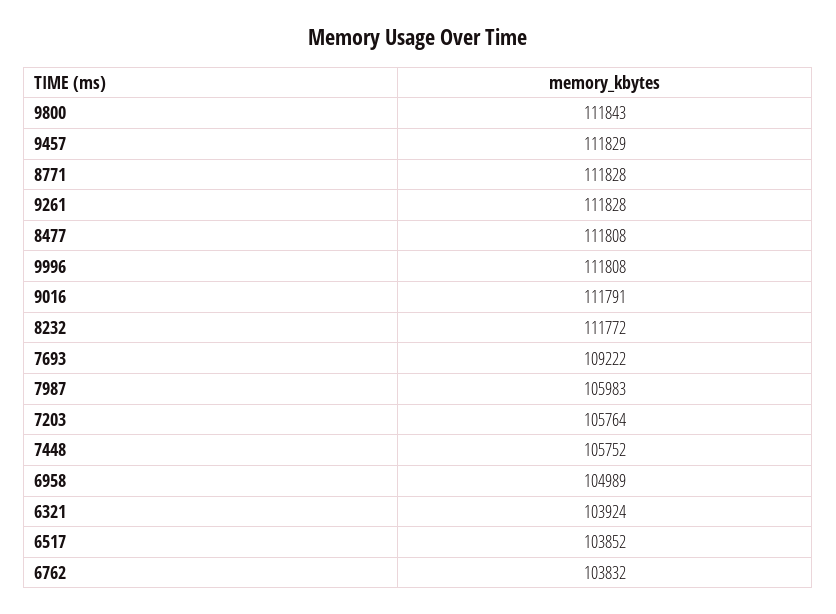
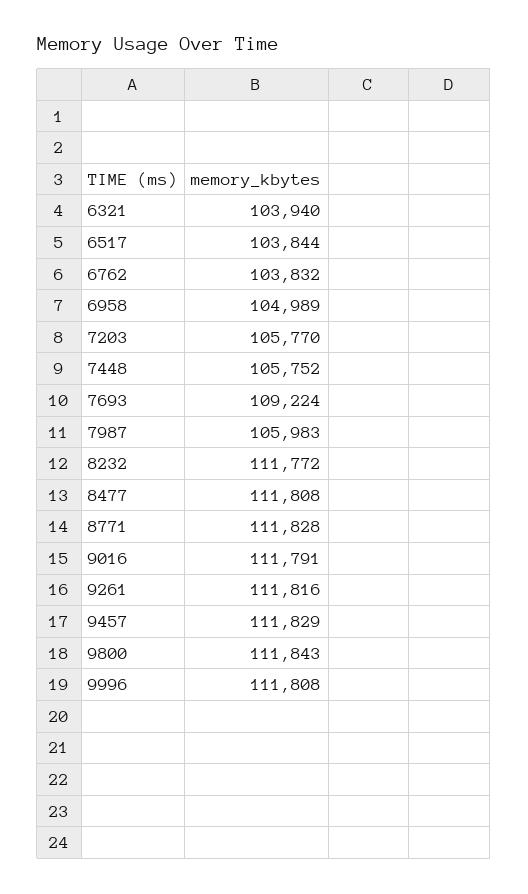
9261: 111828 -> 111816
7693: 109222 -> 109224
7203: 105764 -> 105770
6321: 103924 -> 103940
6517: 103852 -> 103844

